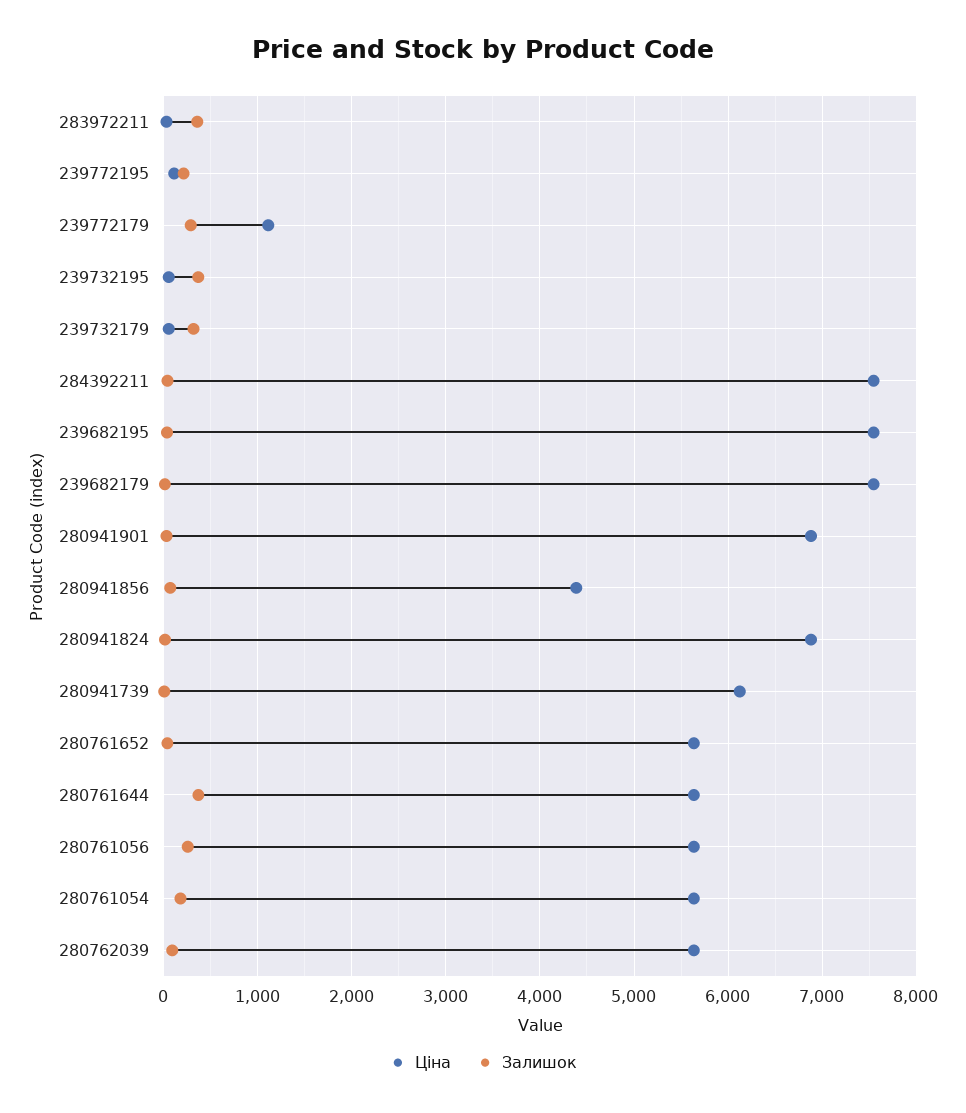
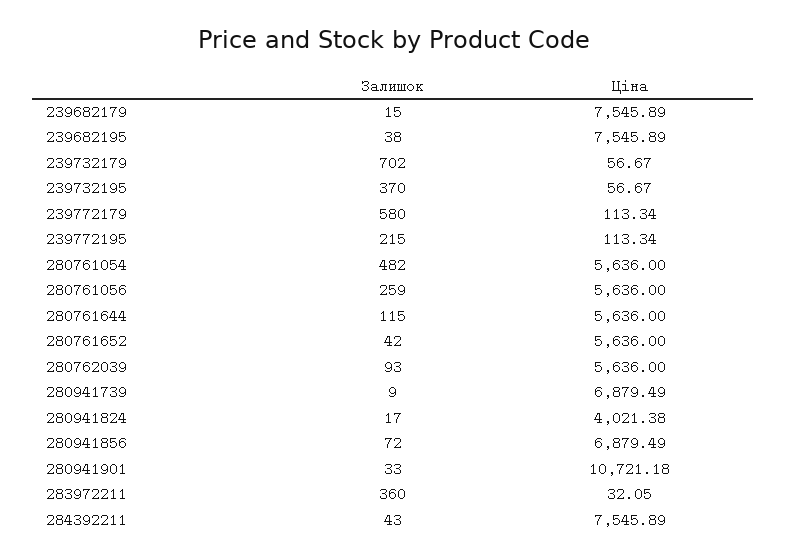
Ціна, 239772179: 1100 -> 113.34
Залишок, 239772179: 300 -> 580
Залишок, 239732179: 300 -> 702
Ціна, 280941901: 6900 -> 10721.18
Ціна, 280941856: 4400 -> 6879.49
Ціна, 280941824: 6900 -> 4021.38
Ціна, 280941739: 6100 -> 6879.49
Залишок, 280761644: 400 -> 115
Залишок, 280761054: 200 -> 482

